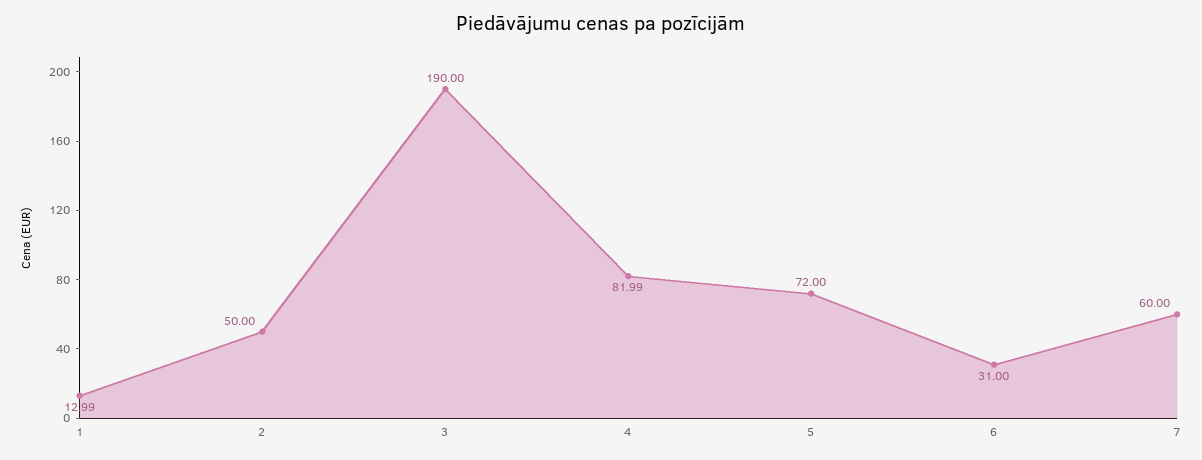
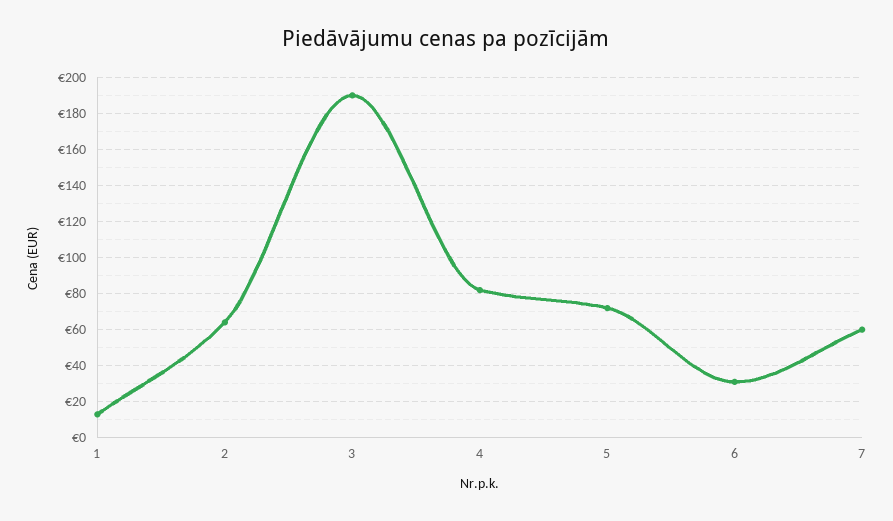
2: 50 -> 65

